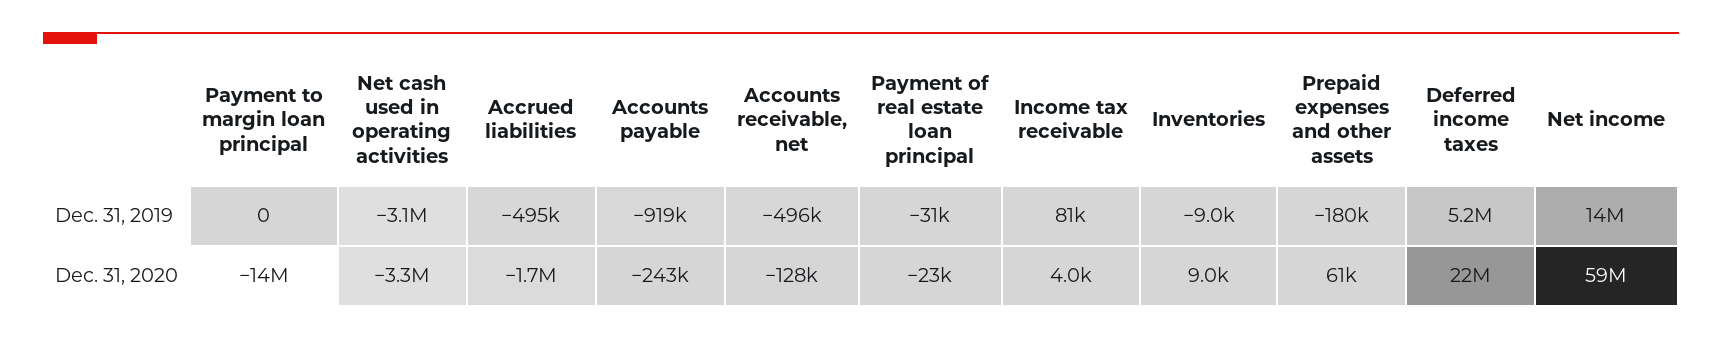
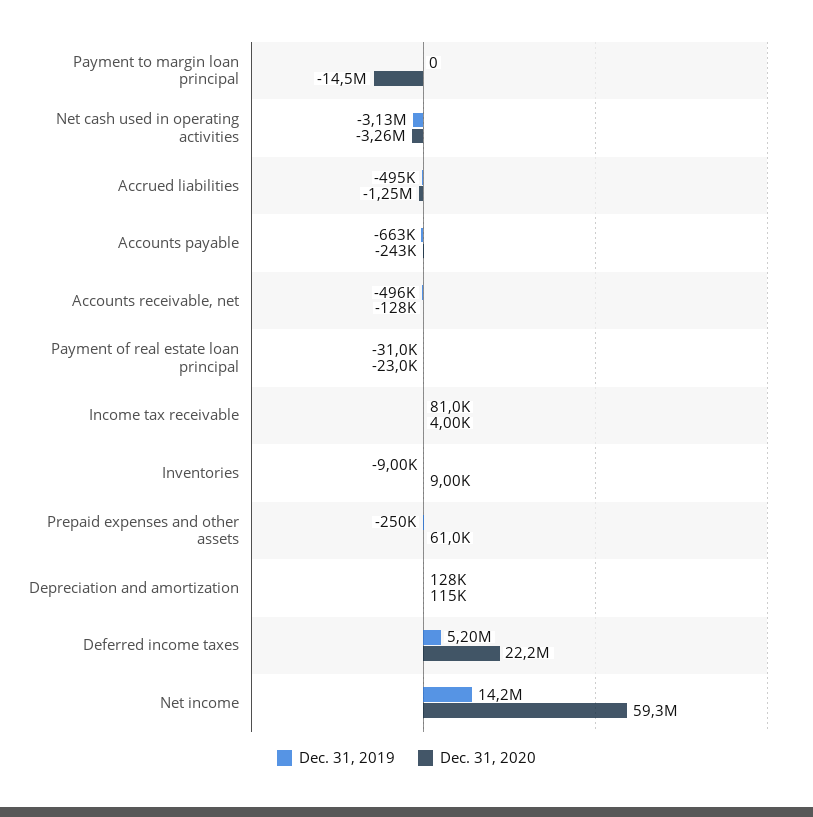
Dec. 31, 2019, Accounts payable: -919000 -> -663000
Dec. 31, 2019, Prepaid expenses and other assets: -180000 -> -250000
Dec. 31, 2020, Accrued liabilities: -1700000 -> -1250000
Dec. 31, 2019, Depreciation and amortization: none -> 128000
Dec. 31, 2020, Depreciation and amortization: none -> 115000

